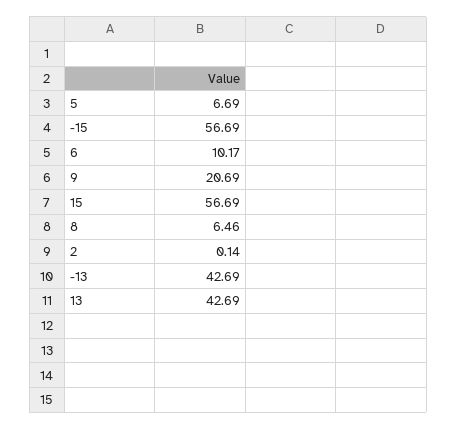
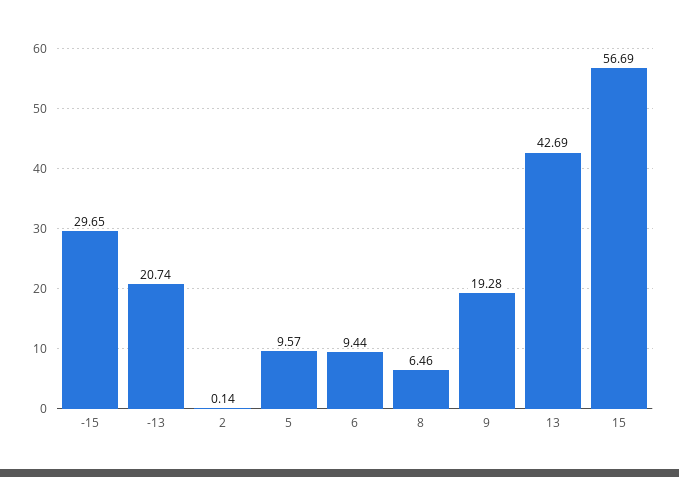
5: 6.69 -> 9.57
-15: 56.69 -> 29.65
6: 10.17 -> 9.44
9: 20.69 -> 19.28
-13: 42.69 -> 20.74

